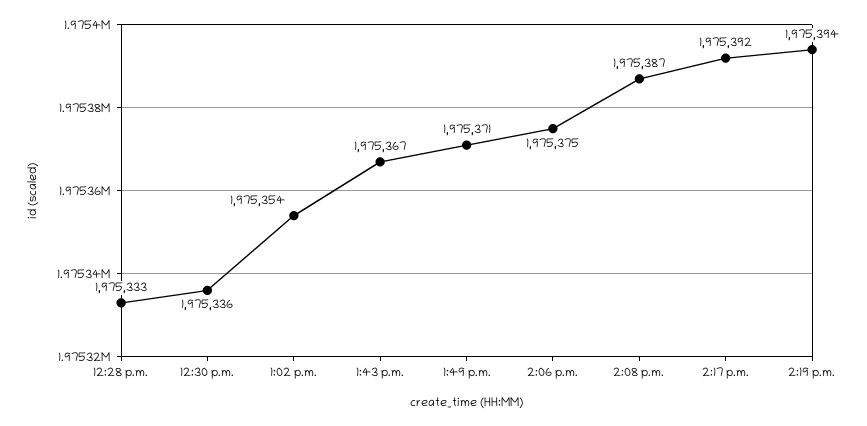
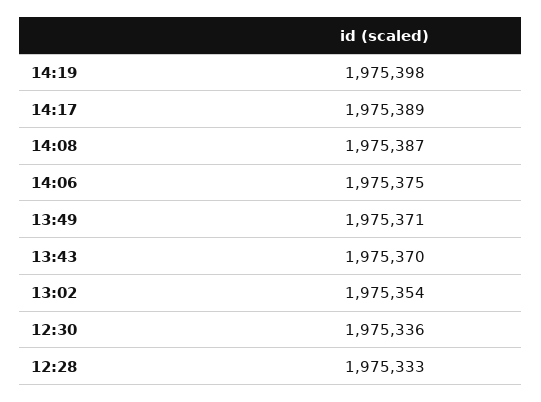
1:43 p.m.: 1975367 -> 1975370
2:17 p.m.: 1975392 -> 1975389
2:19 p.m.: 1975394 -> 1975398

